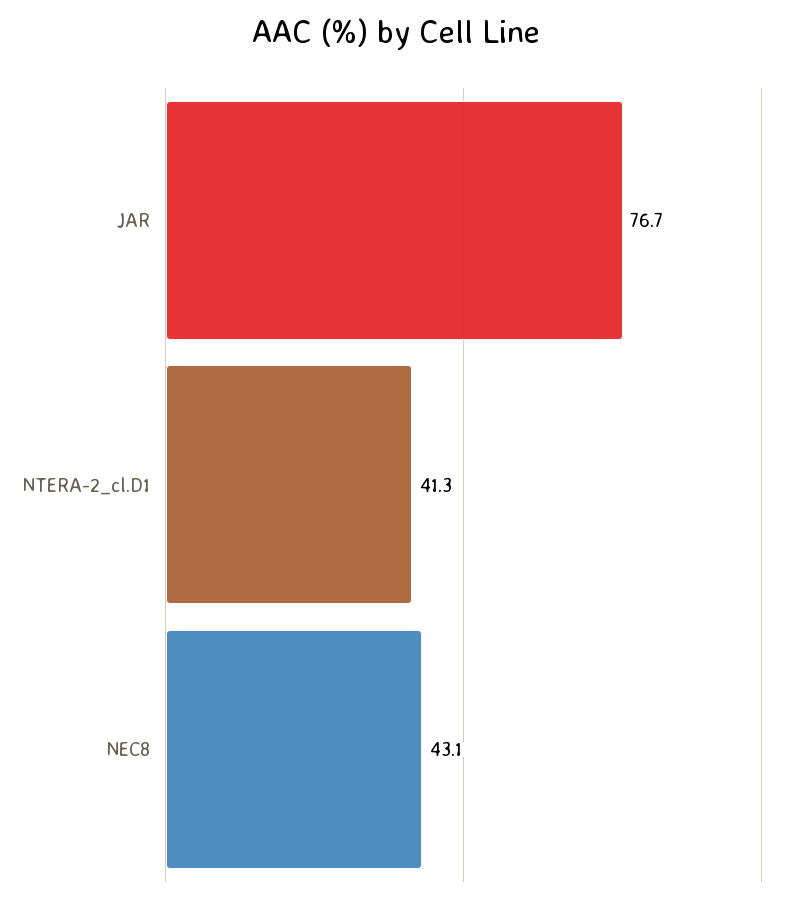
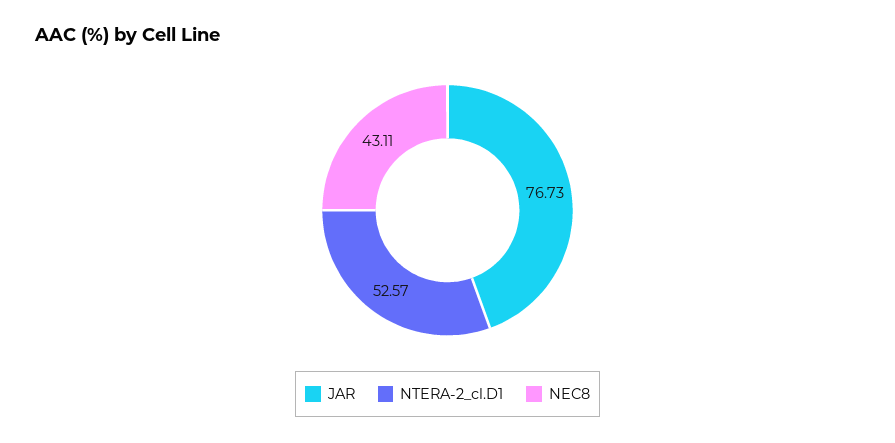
NTERA-2_cl.D1: 41.3 -> 52.57

